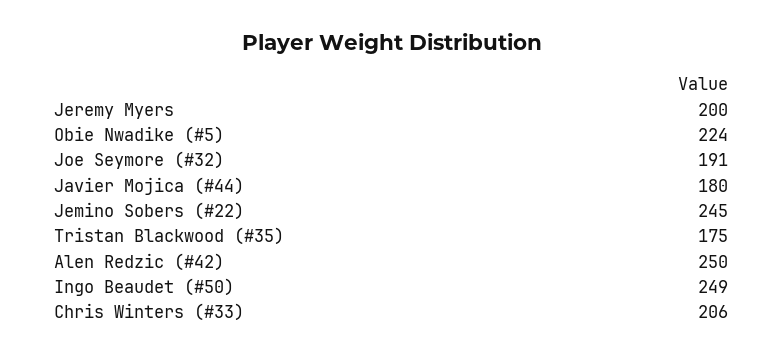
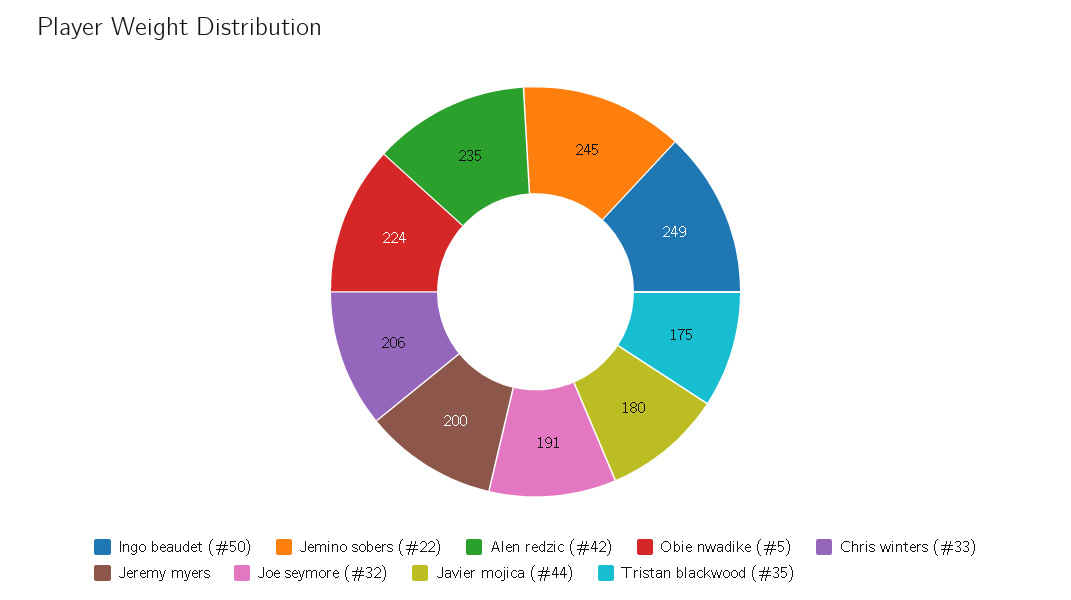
Alen Redzic (#42): 250 -> 235

